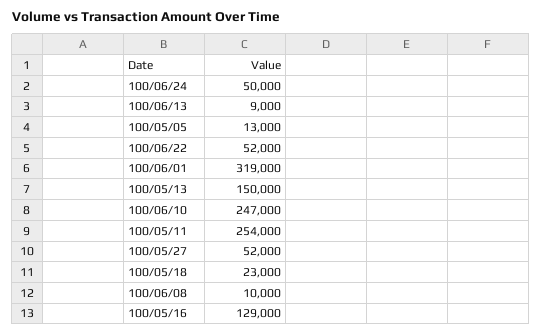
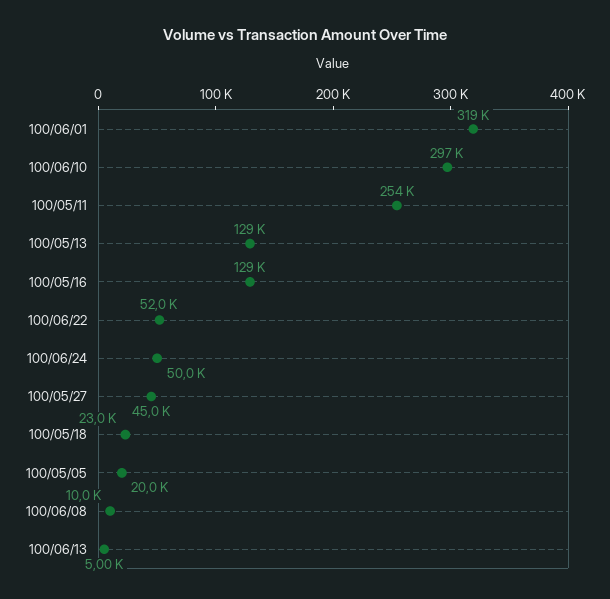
100/06/13: 9000 -> 5000
100/05/05: 13000 -> 20000
100/05/13: 150000 -> 129000
100/06/10: 247000 -> 297000
100/05/27: 52000 -> 45000

